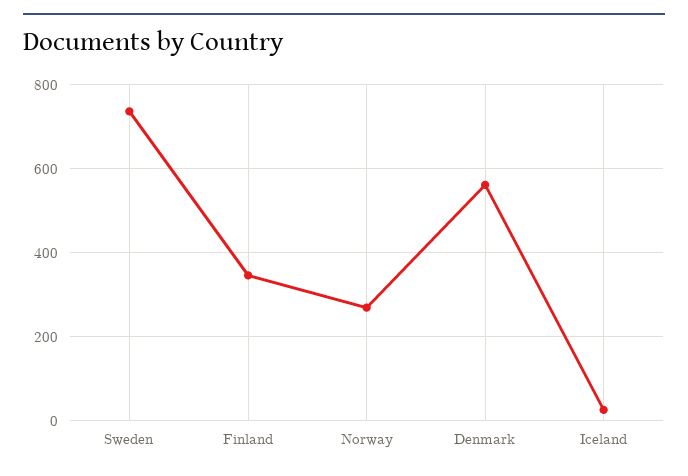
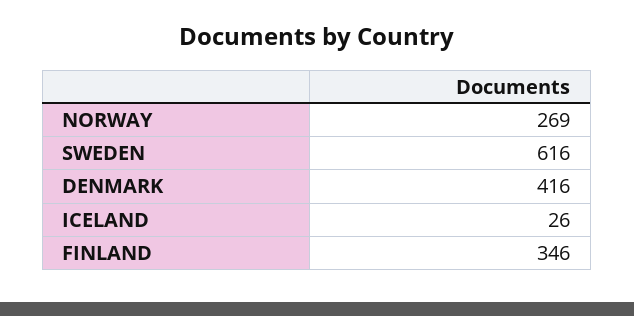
Sweden: 740 -> 616
Denmark: 560 -> 416

